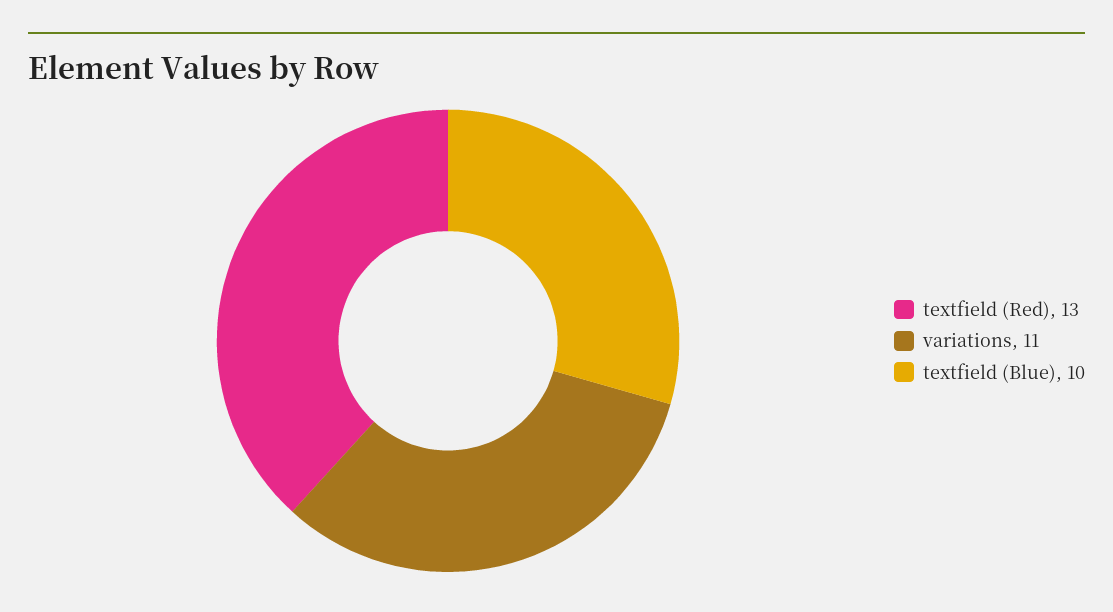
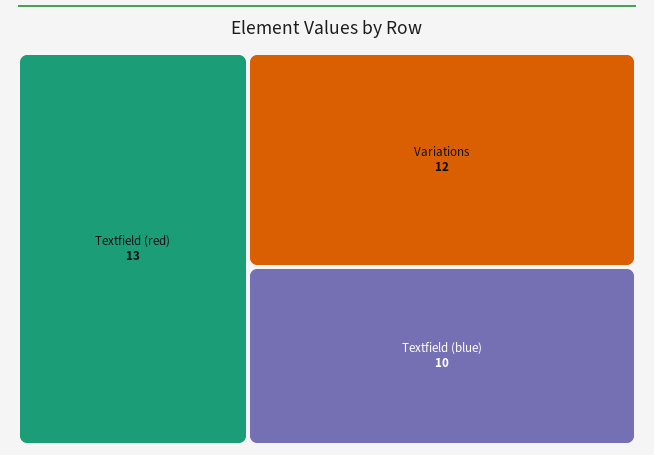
variations: 11 -> 12

